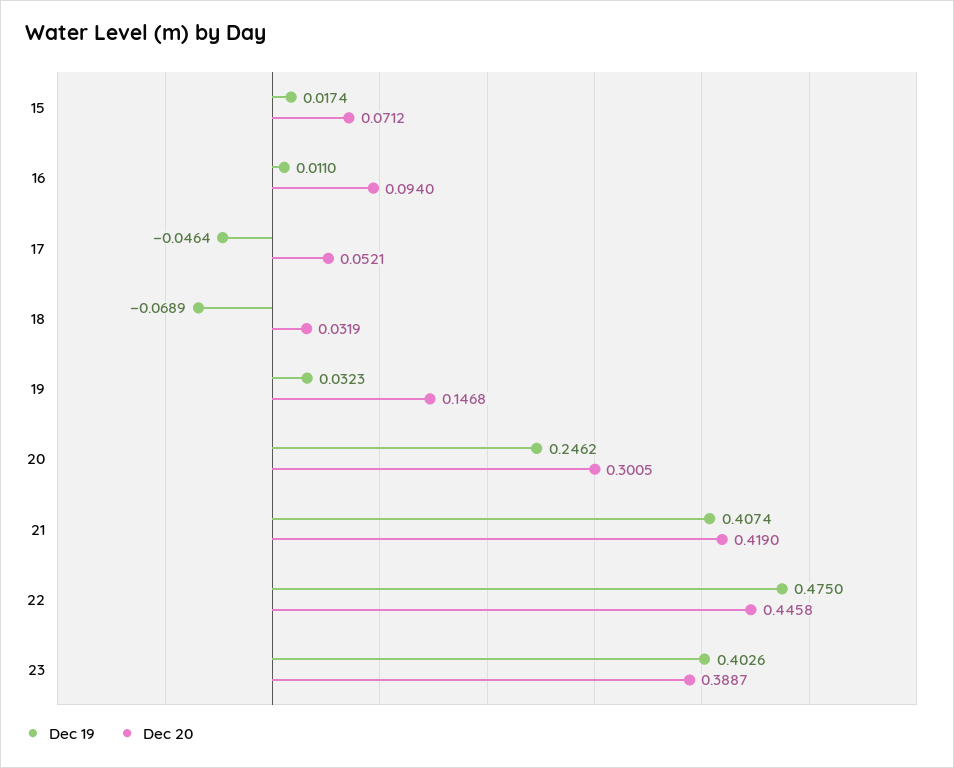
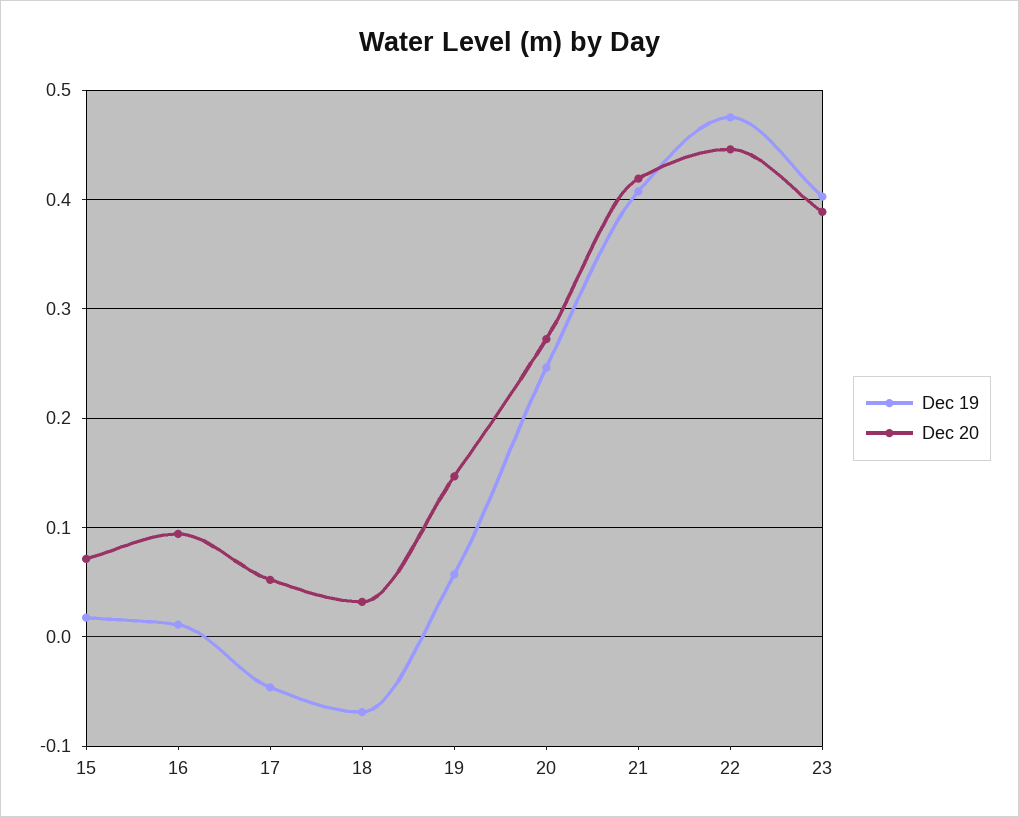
Dec 19, 19: 0.0323 -> 0.06
Dec 20, 20: 0.3005 -> 0.27

